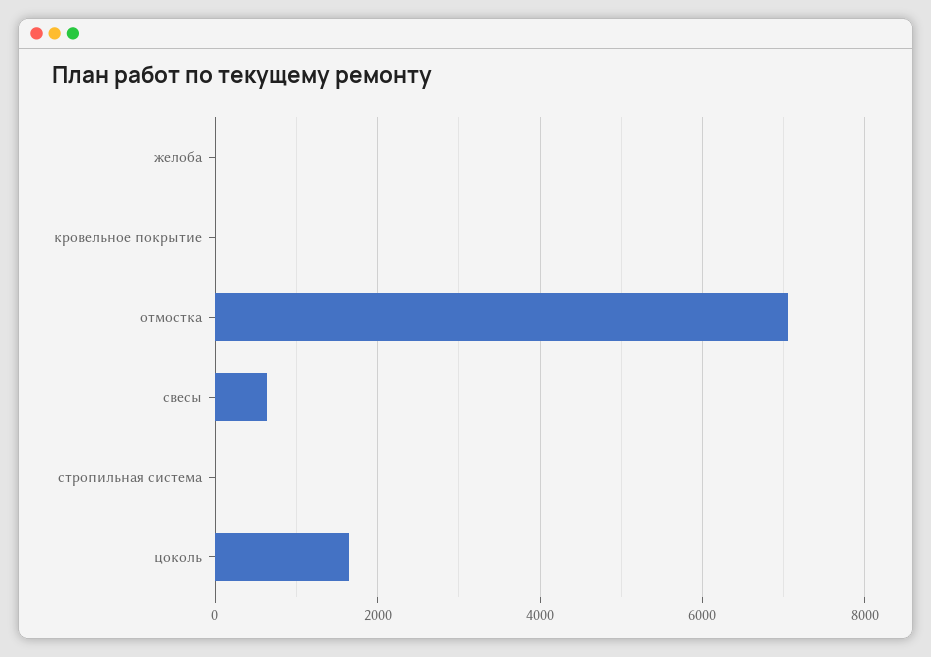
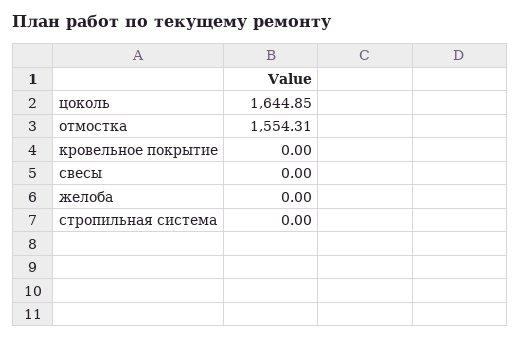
отмостка: 7000 -> 1554.31
свесы: 600 -> 0

